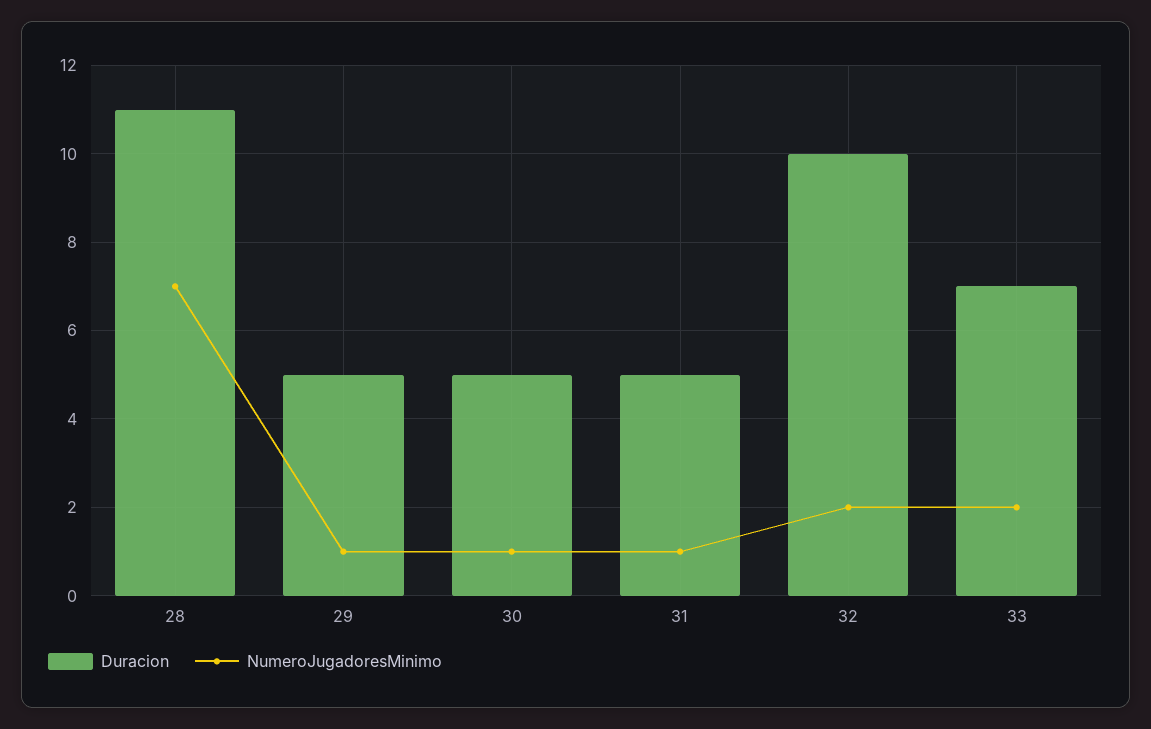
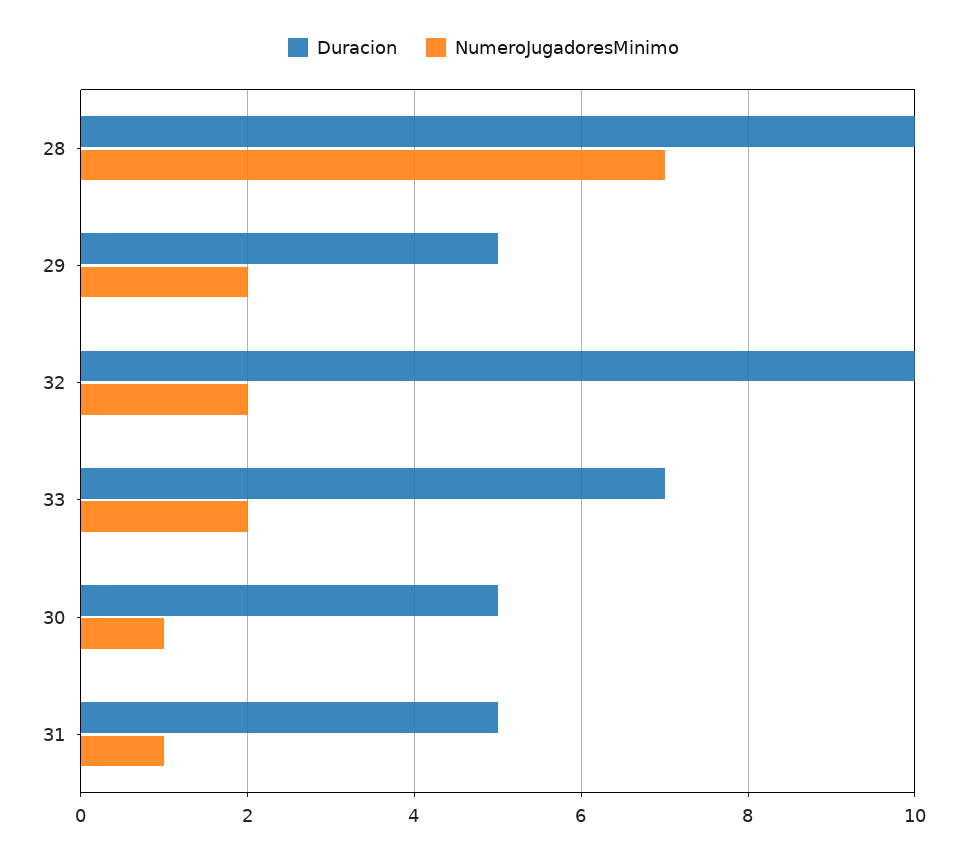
Duracion, 28: 11 -> 10
NumeroJugadoresMinimo, 29: 1 -> 2

